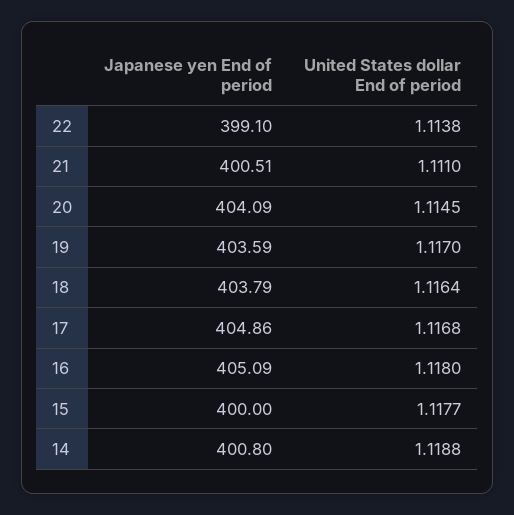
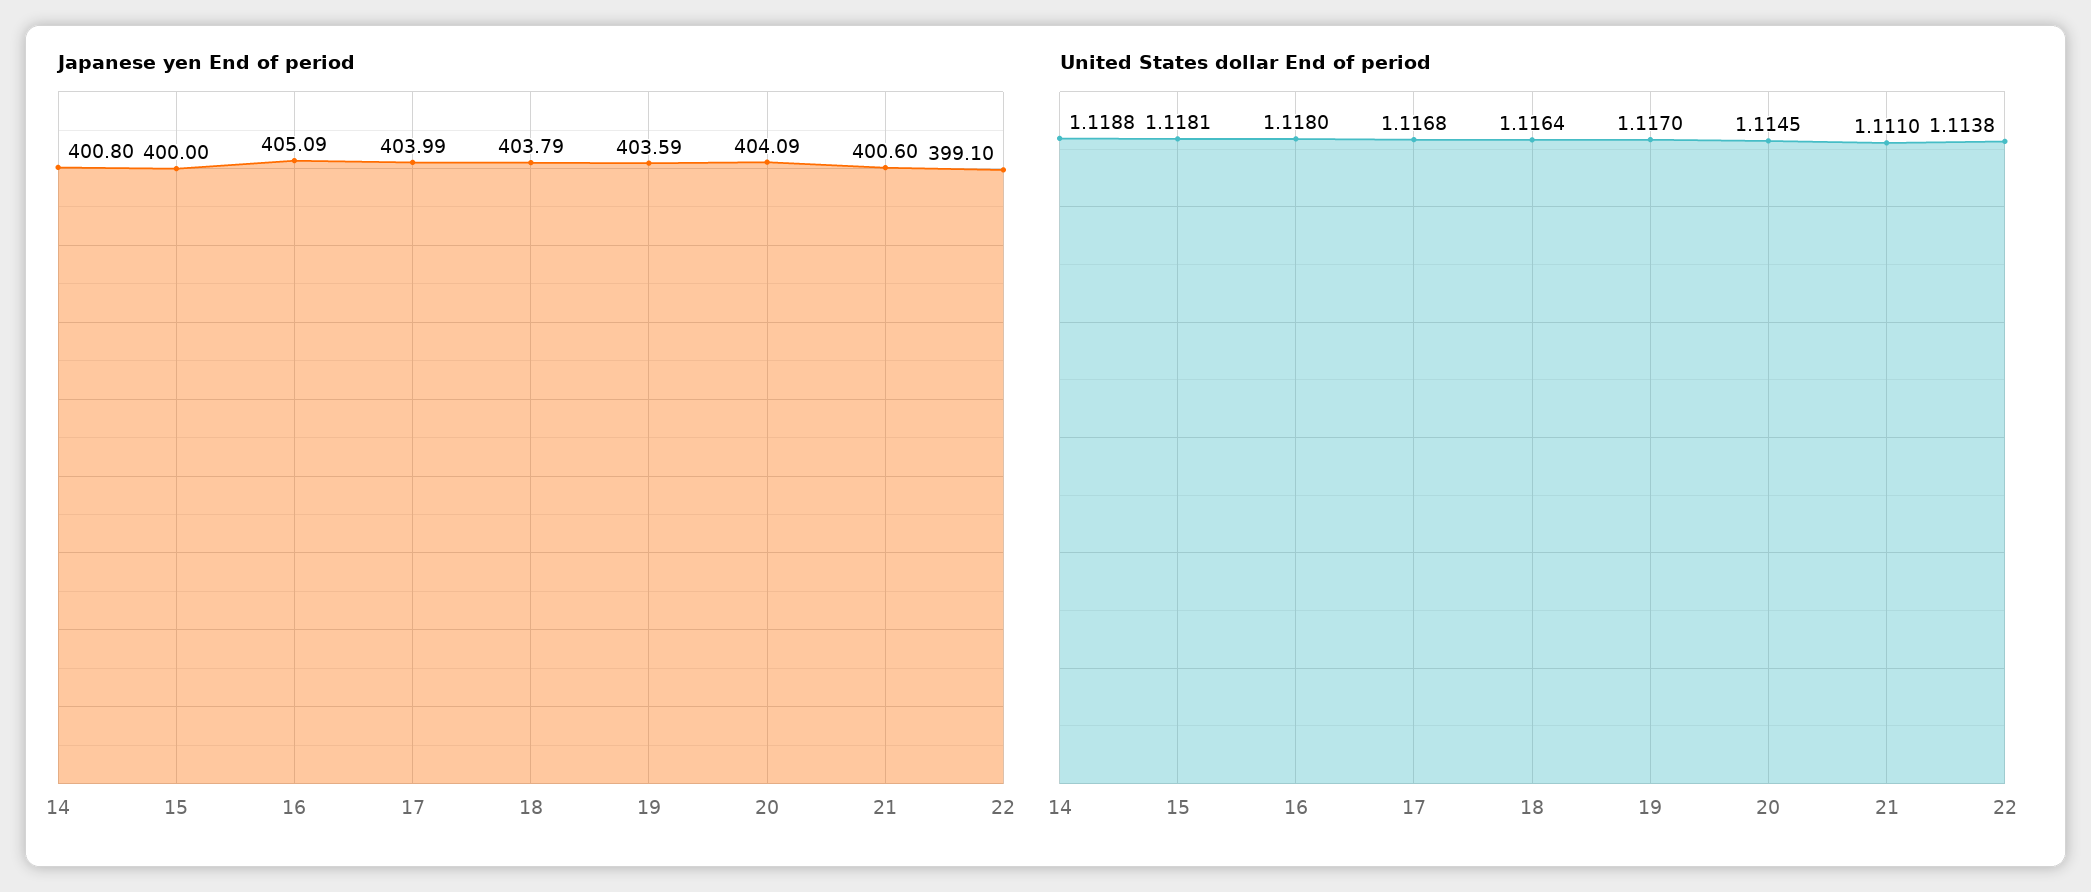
Japanese yen End of period, 21: 400.51 -> 400.6
Japanese yen End of period, 17: 404.86 -> 403.99
United States dollar End of period, 15: 1.1177 -> 1.1181

